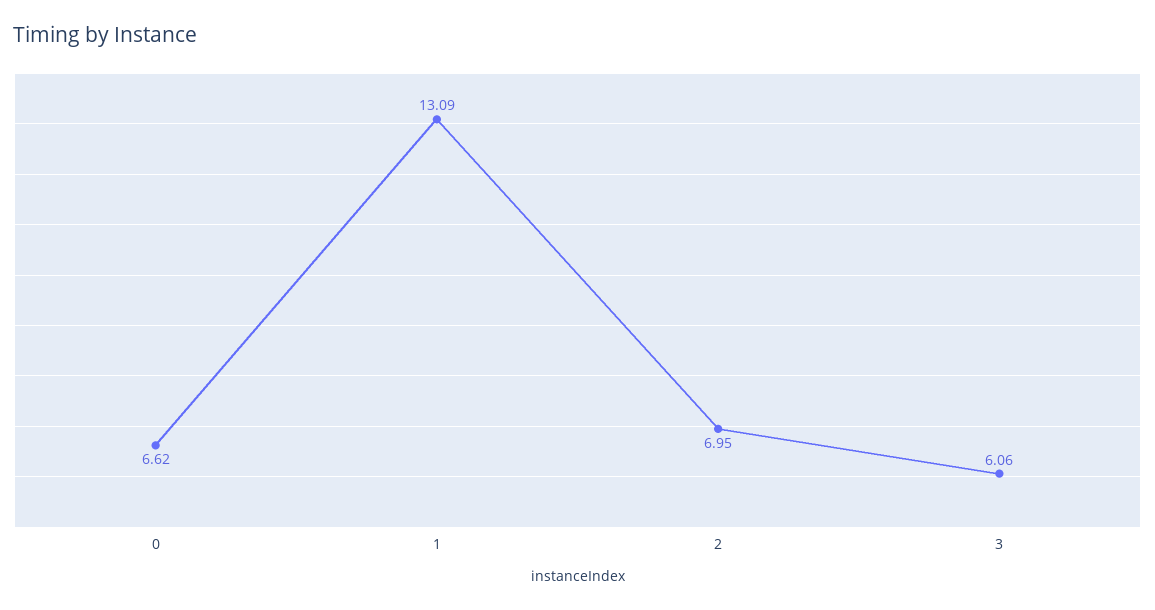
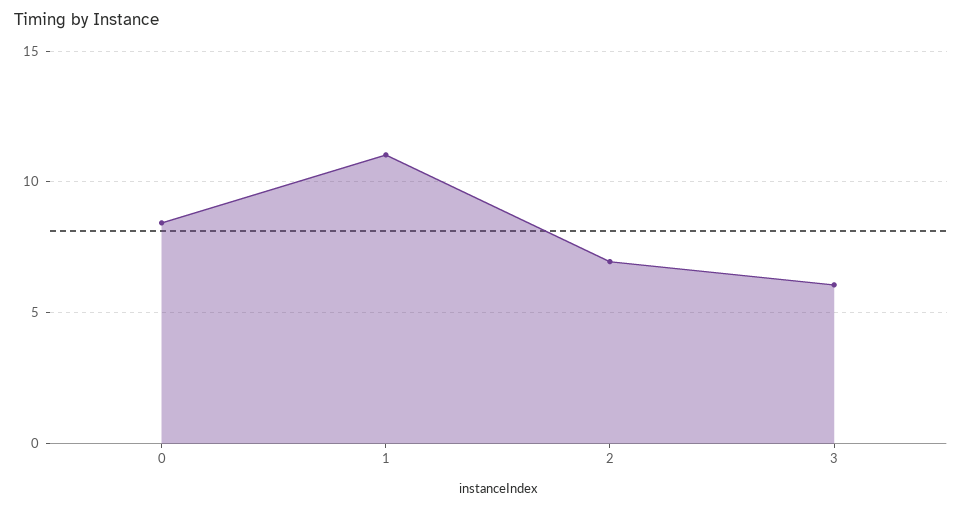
0: 6.62 -> 8.5
1: 13.09 -> 11

